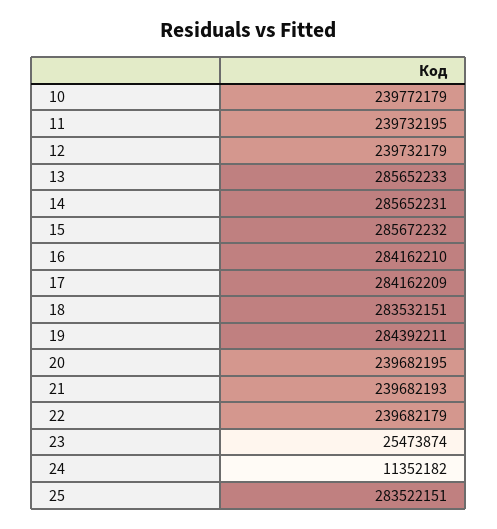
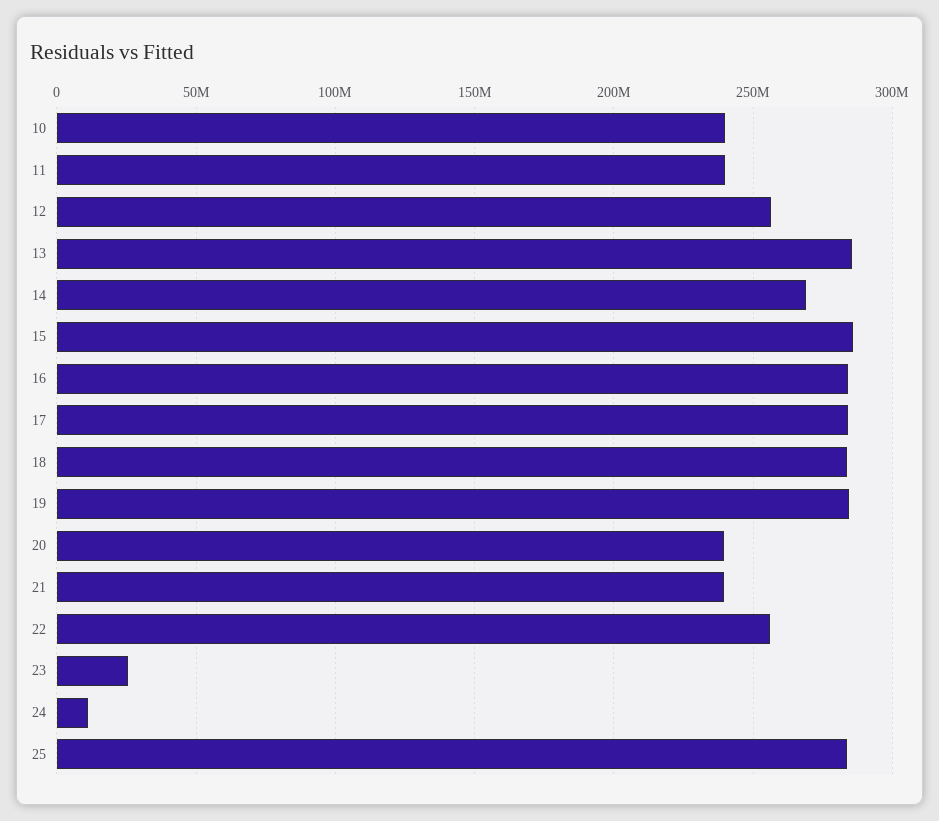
12: 239732179 -> 255000000
14: 285652231 -> 270000000
22: 239682179 -> 255000000

